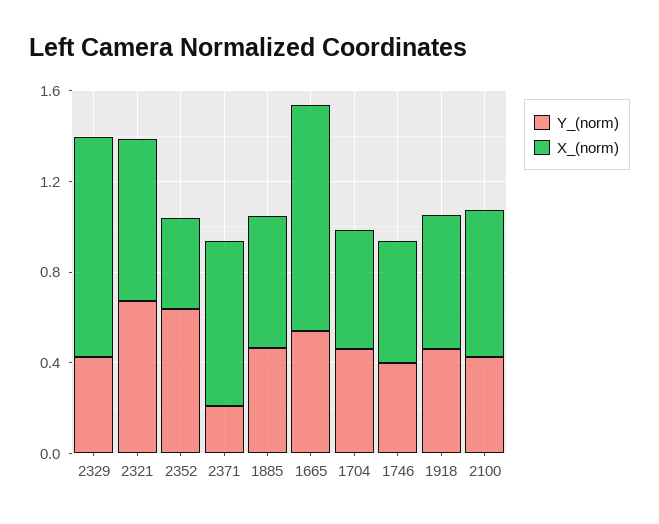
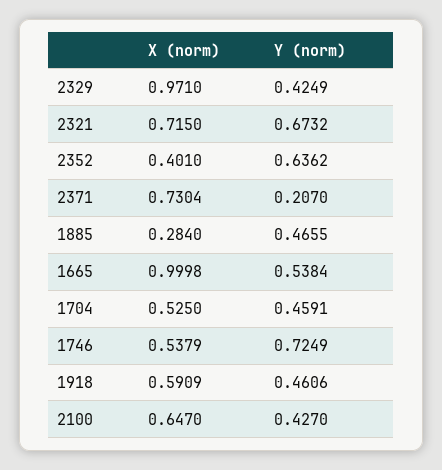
X_(norm), 1885: 0.6 -> 0.284
Y_(norm), 1746: 0.4 -> 0.7249

